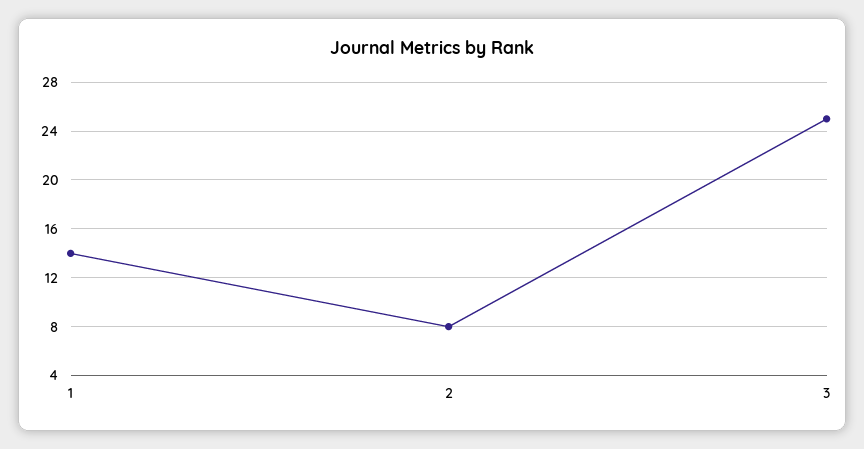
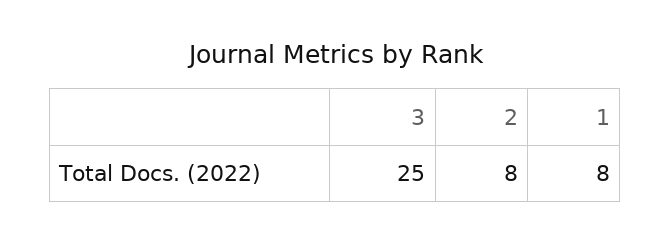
1: 14 -> 8

